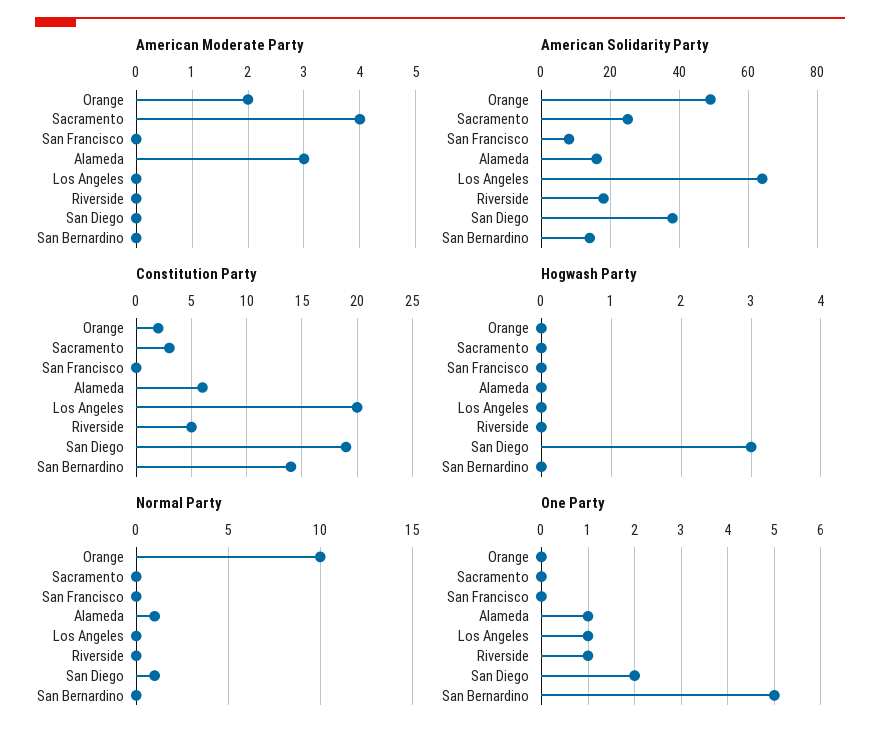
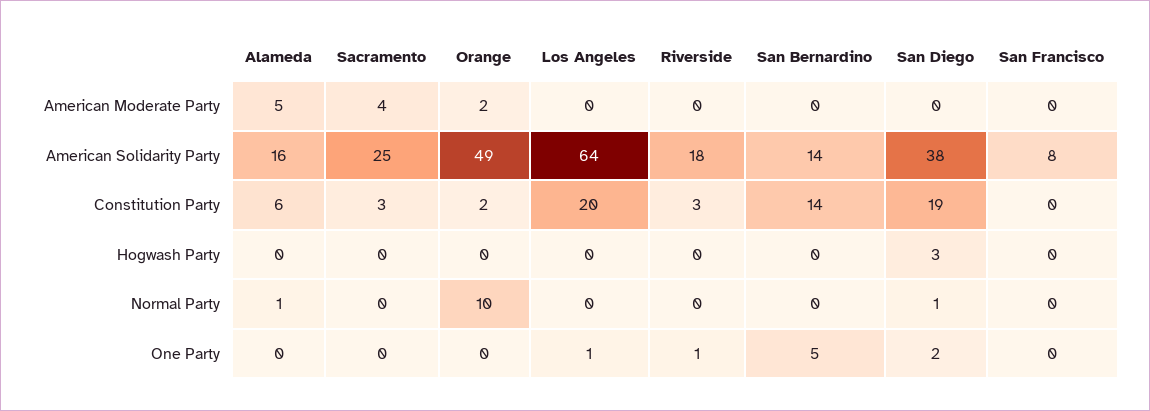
American Moderate Party, Alameda: 3 -> 5
Constitution Party, Riverside: 5 -> 3
One Party, Alameda: 1 -> 0

